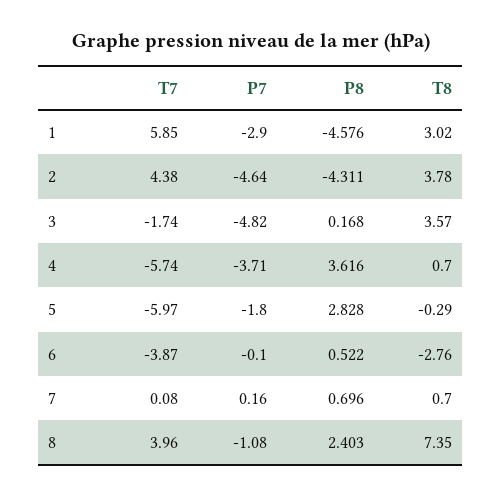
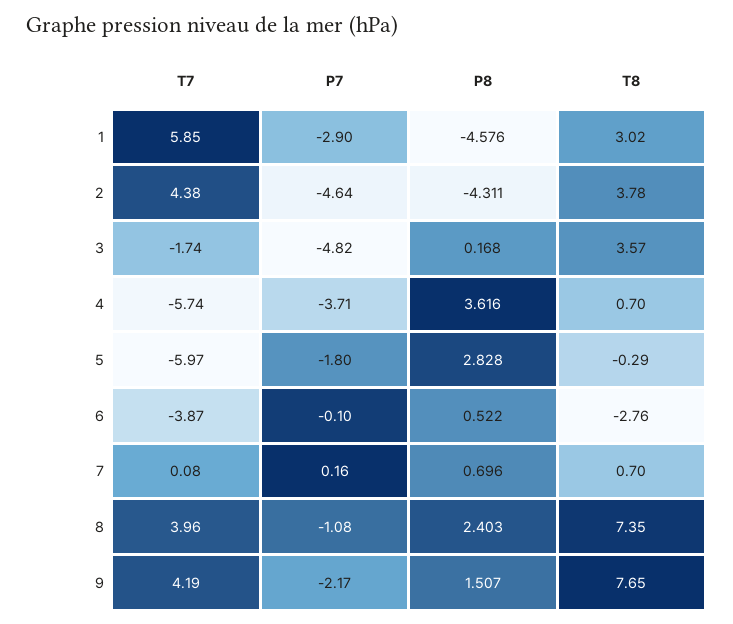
T7, 9: none -> 4.19
P7, 9: none -> -2.17
P8, 9: none -> 1.507
T8, 9: none -> 7.65

